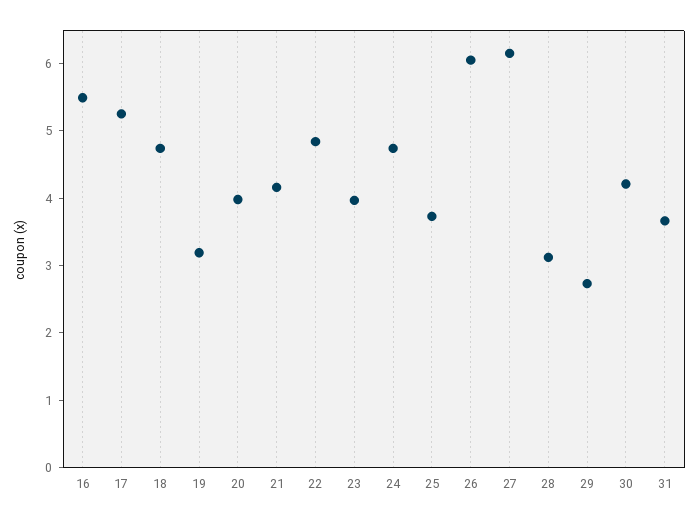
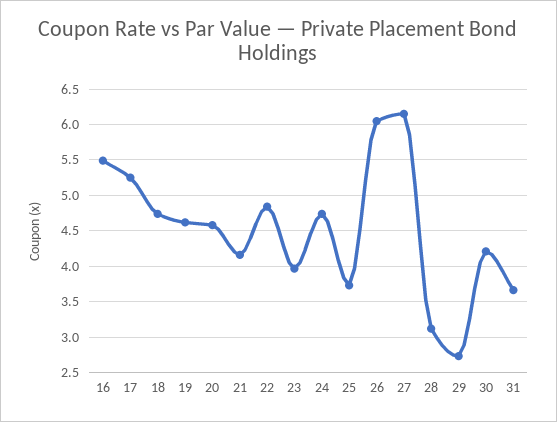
19: 3.2 -> 4.6
20: 4 -> 4.6

